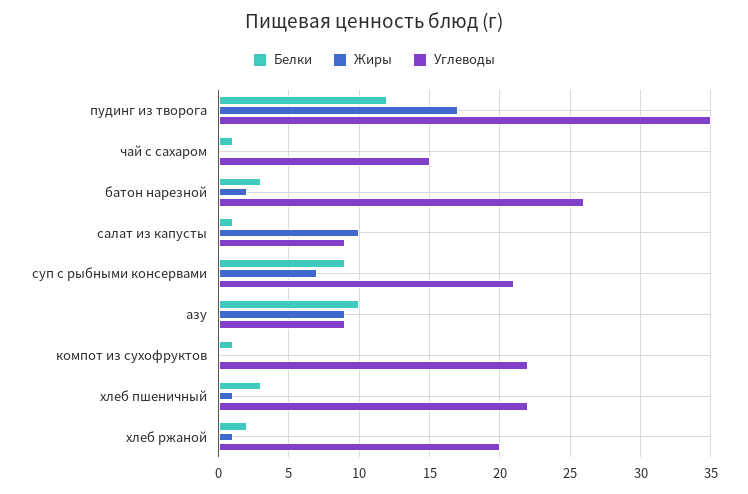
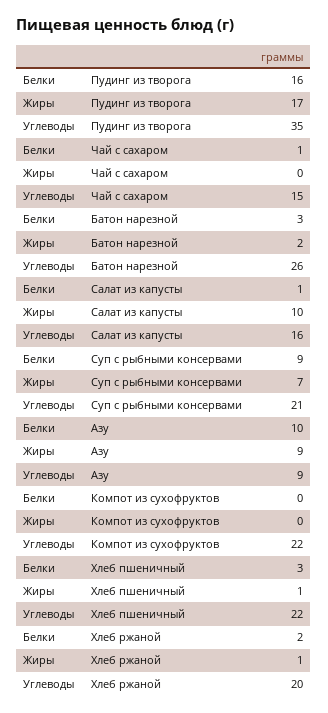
Белки, пудинг из творога: 12 -> 16
Углеводы, салат из капусты: 9 -> 16
Белки, компот из сухофруктов: 1 -> 0

